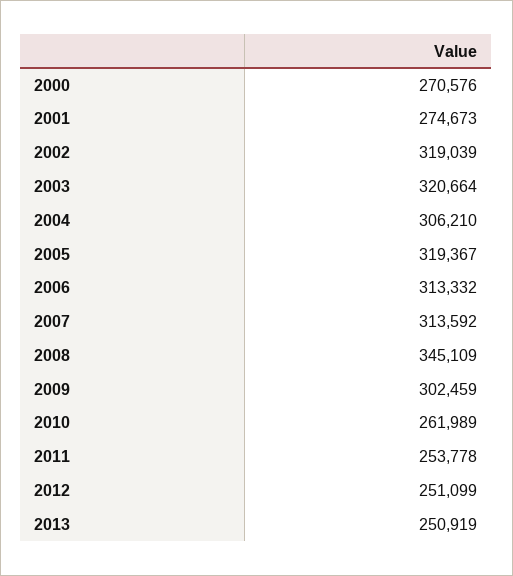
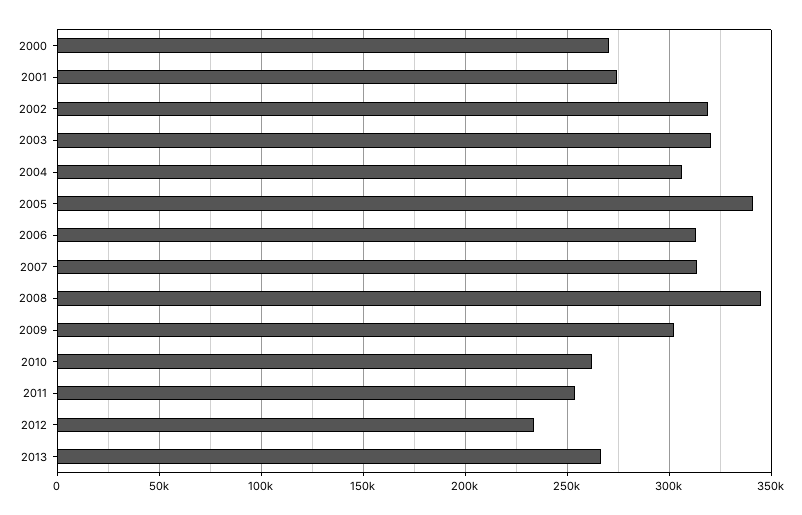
2005: 319367 -> 340000
2012: 251099 -> 235000
2013: 250919 -> 265000

